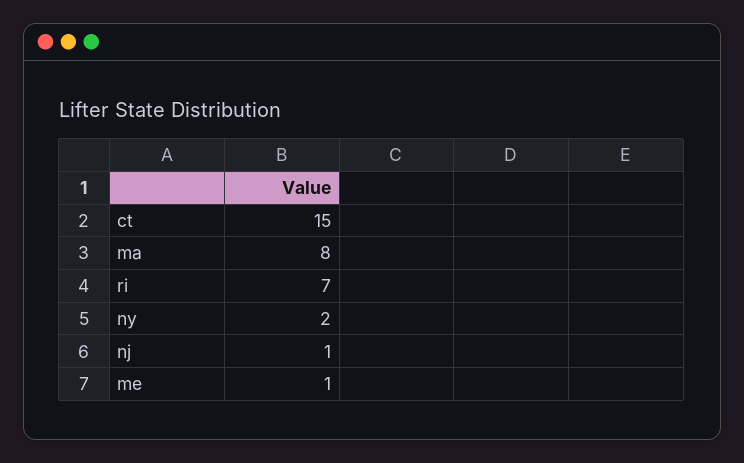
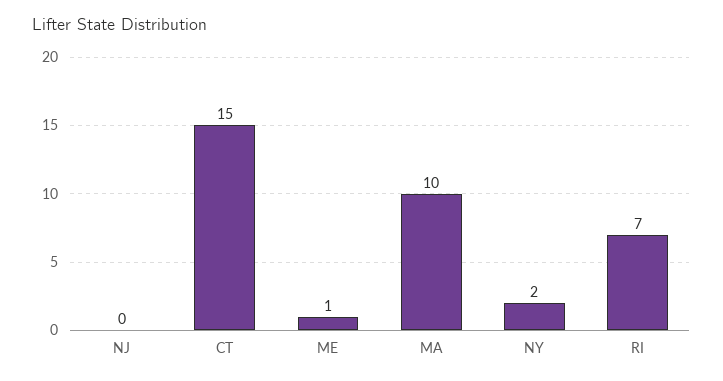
ma: 8 -> 10
nj: 1 -> 0

